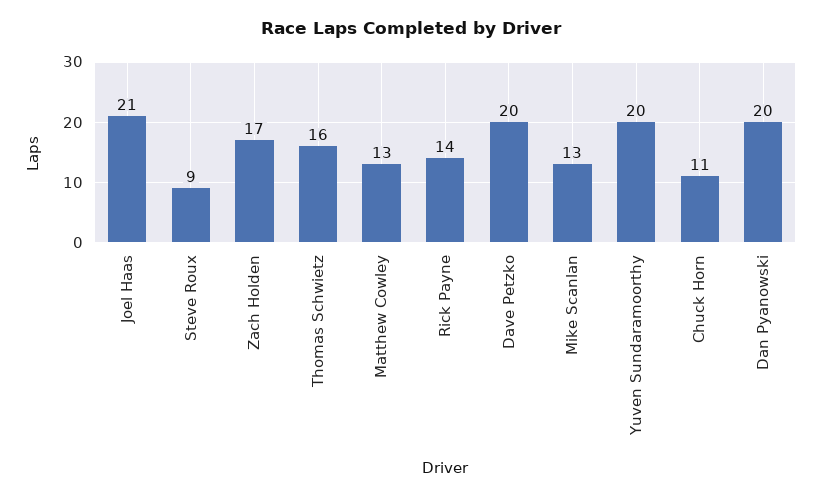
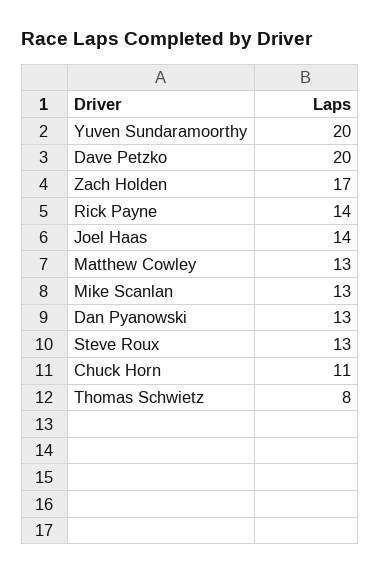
Joel Haas: 21 -> 14
Steve Roux: 9 -> 13
Thomas Schwietz: 16 -> 8
Dan Pyanowski: 20 -> 13

